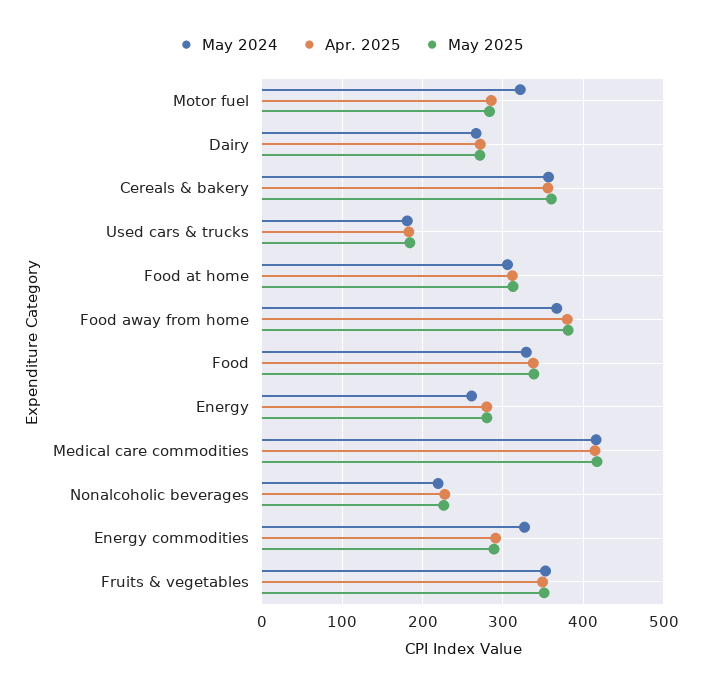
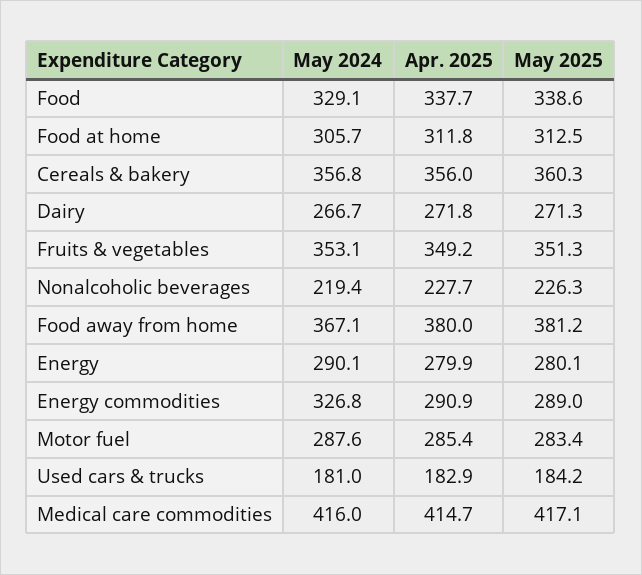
May 2024, Motor fuel: 320 -> 287.6
May 2024, Energy: 260 -> 290.1

